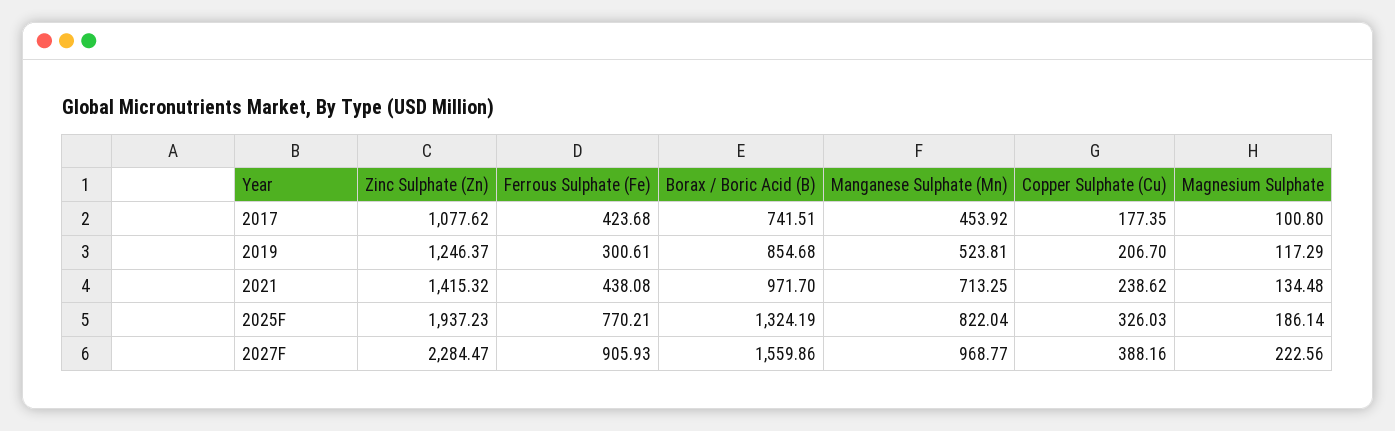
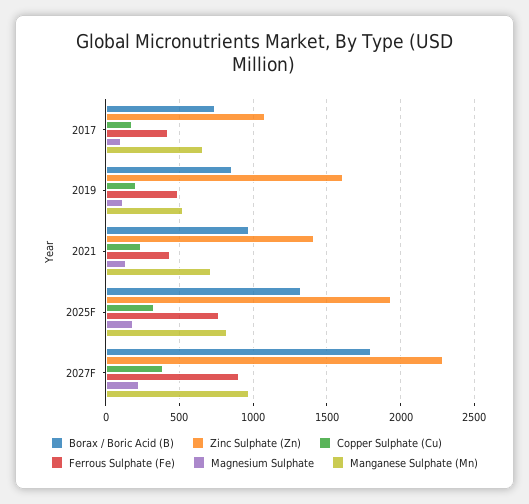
Manganese Sulphate (Mn), 2017: 453.92 -> 650
Zinc Sulphate (Zn), 2019: 1246.37 -> 1600
Ferrous Sulphate (Fe), 2019: 300.61 -> 500
Borax / Boric Acid (B), 2027F: 1559.86 -> 1800

